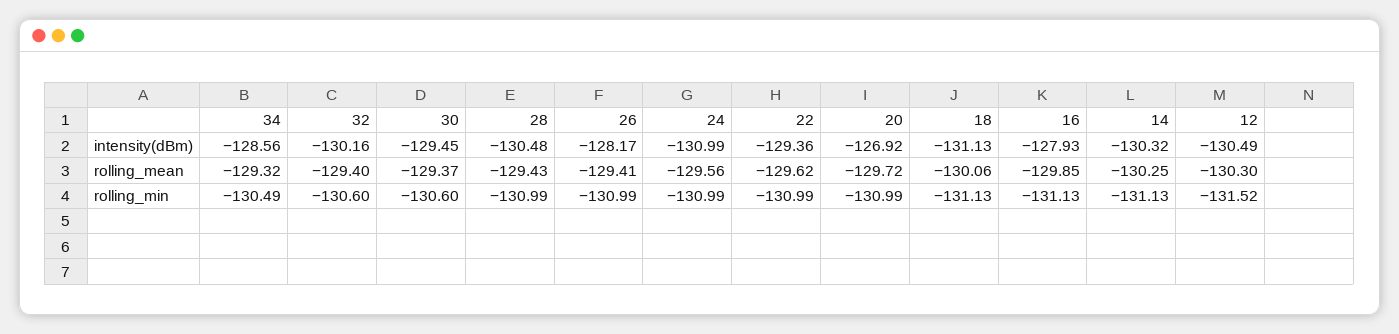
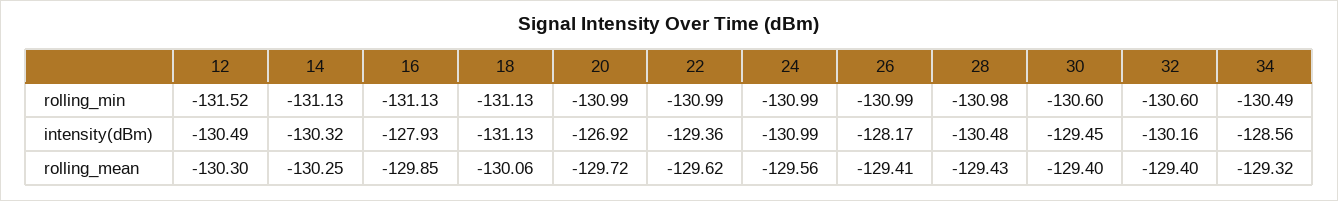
30, rolling_mean: -129.37 -> -129.4
28, rolling_min: -130.99 -> -130.98

